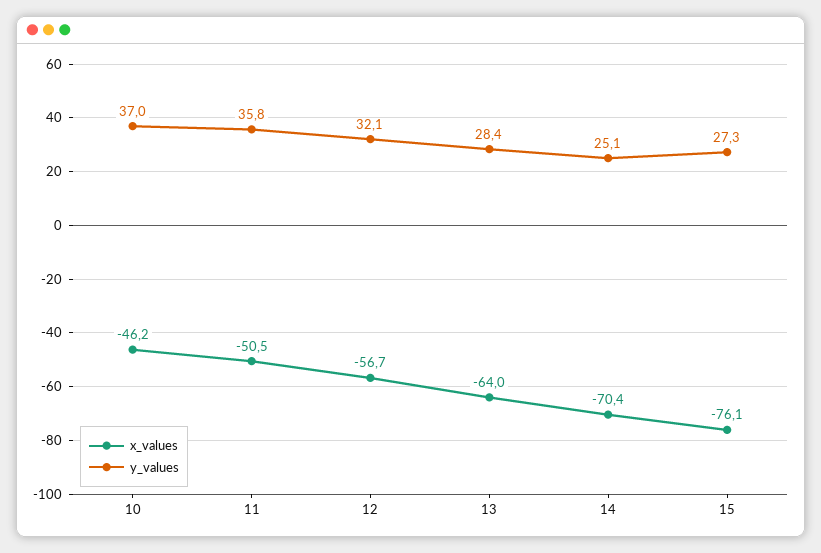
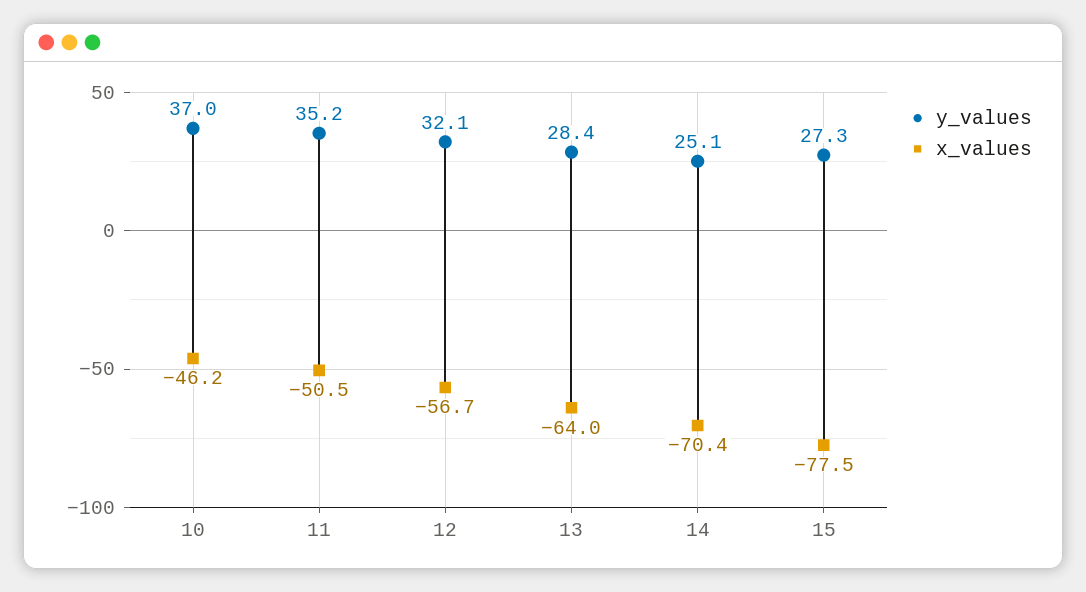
y_values, 11: 35.8 -> 35.2
x_values, 15: -76.1 -> -77.5

